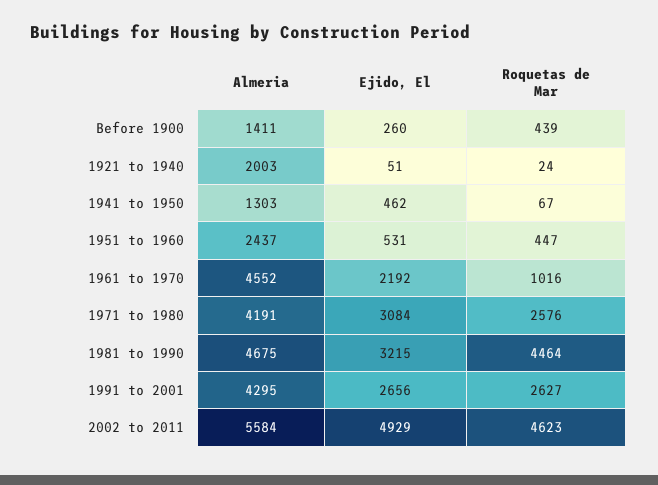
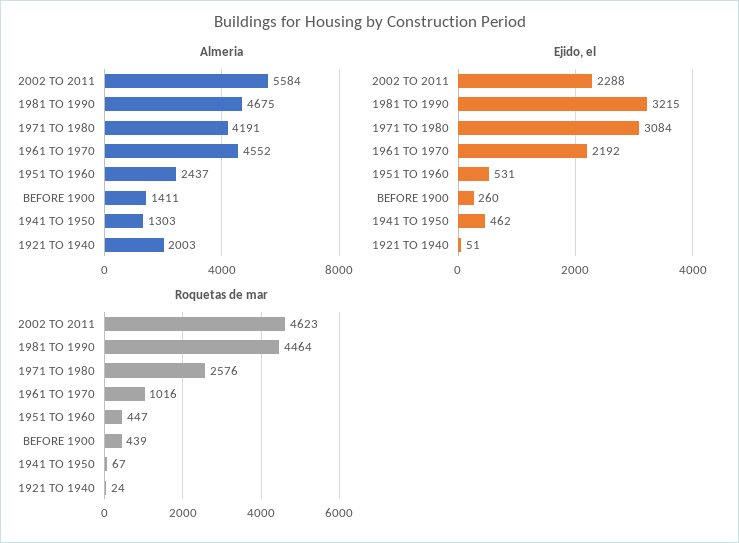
Almeria, 1991 to 2001: 4295 -> none
Ejido, El, 1991 to 2001: 2656 -> none
Roquetas de Mar, 1991 to 2001: 2627 -> none
Ejido, El, 2002 to 2011: 4929 -> 2288

